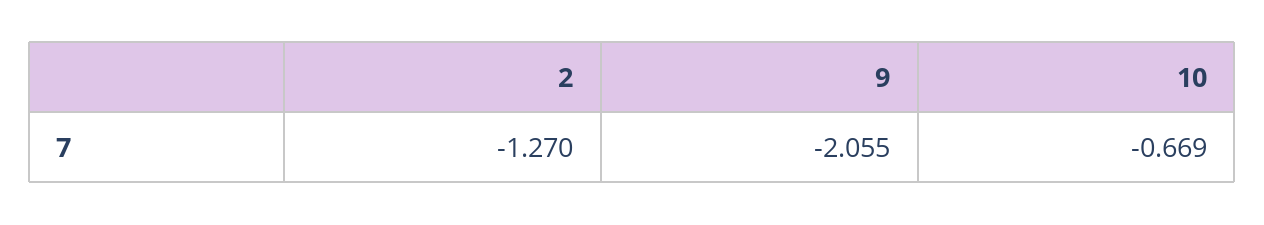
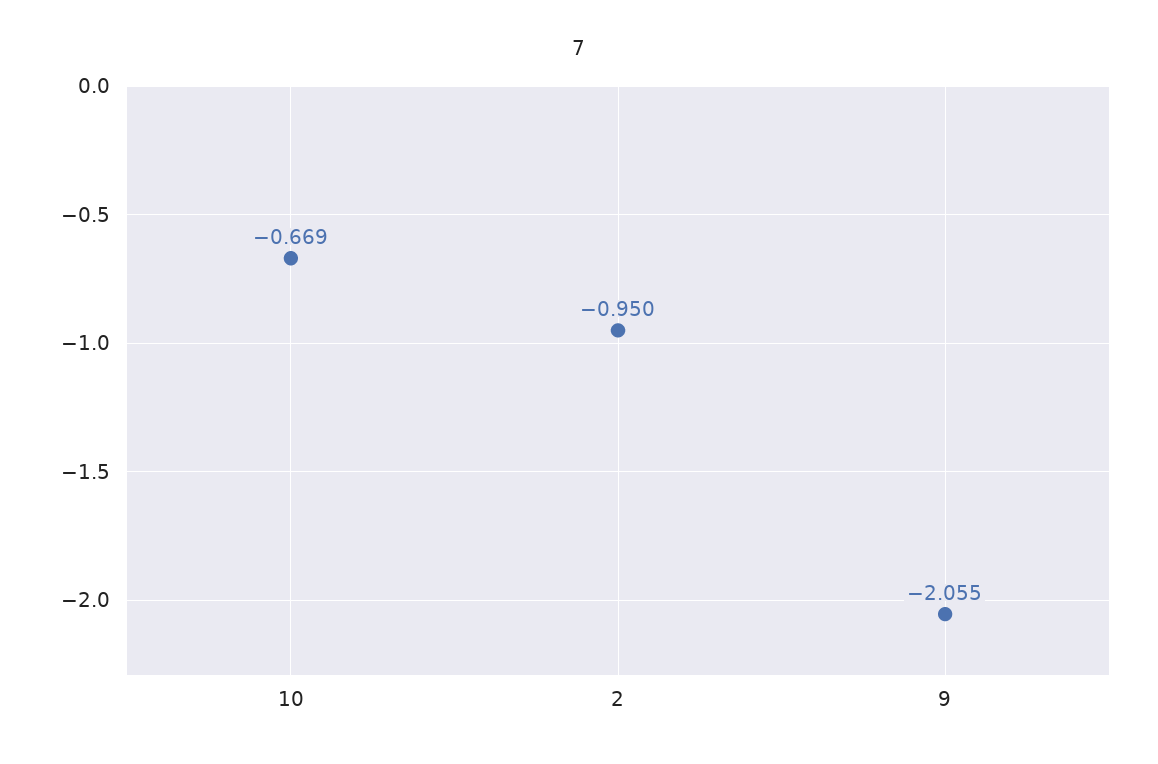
2: -1.27 -> -0.95

